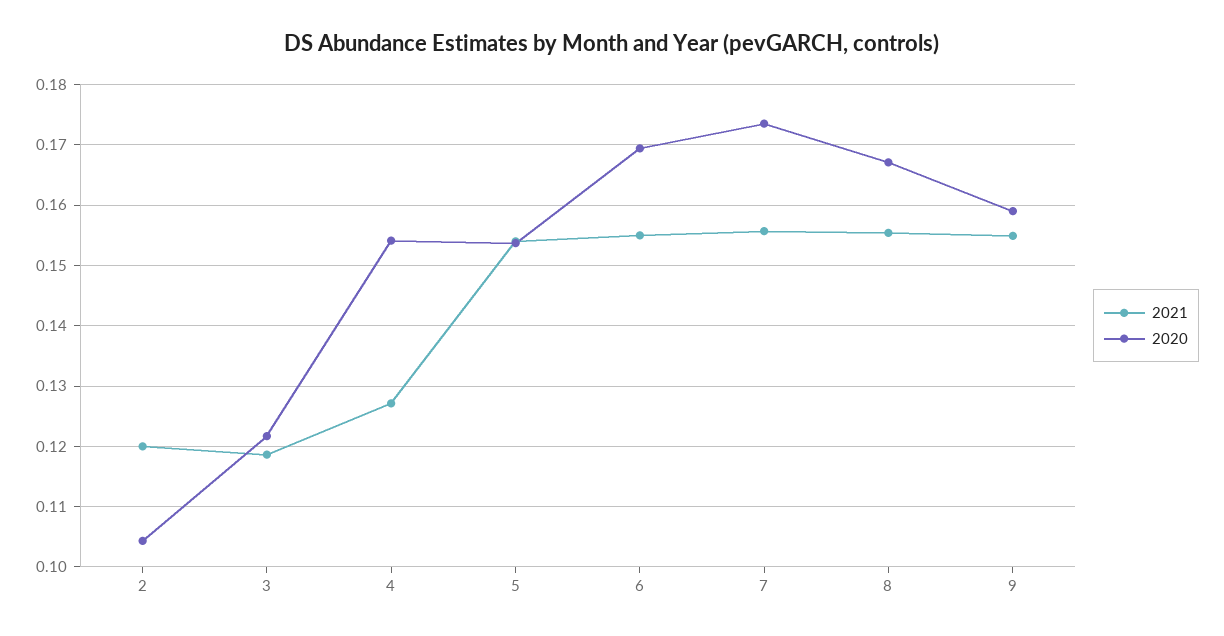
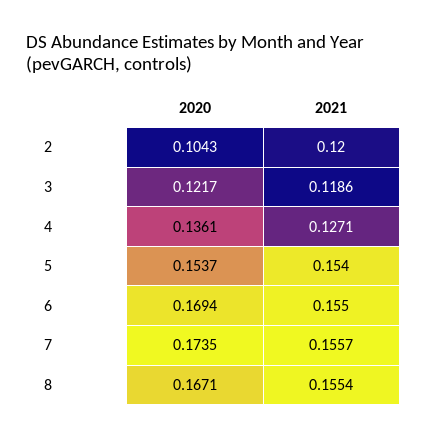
2020, 4: 0.154 -> 0.1361
2021, 9: 0.155 -> none
2020, 9: 0.159 -> none

